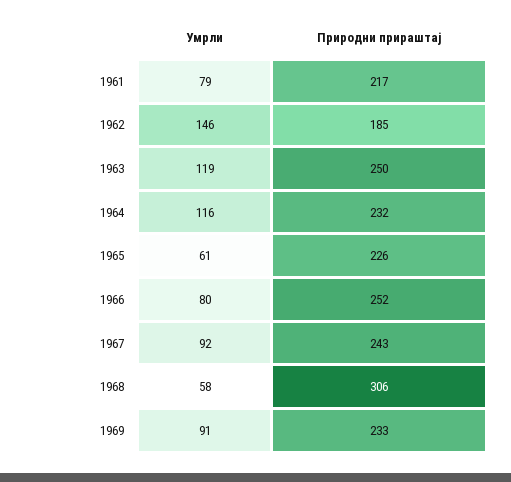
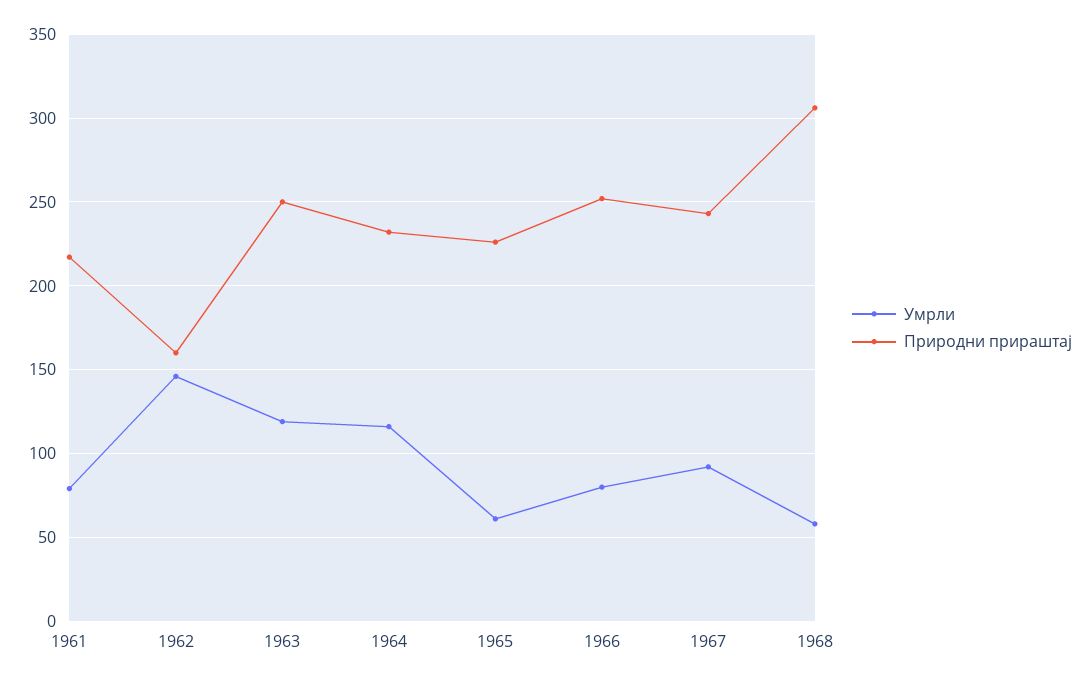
Природни прираштај, 1962: 185 -> 160
Умрли, 1969: 91 -> none
Природни прираштај, 1969: 233 -> none

